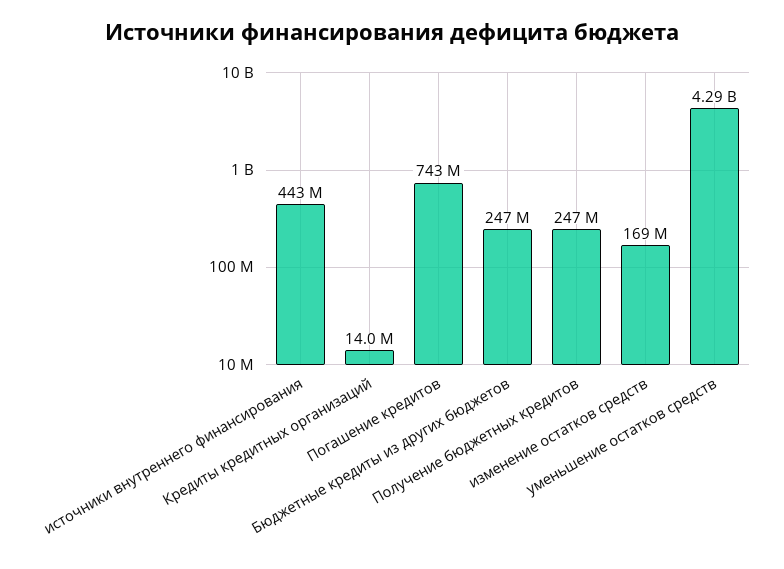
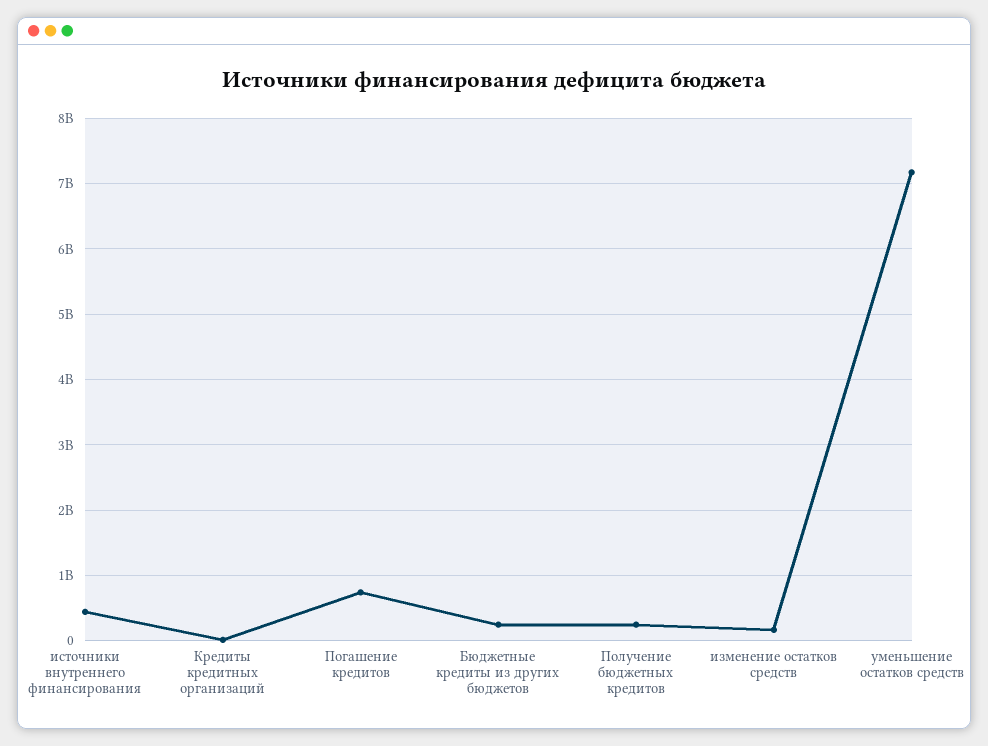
уменьшение остатков средств: 4290000000 -> 7200000000

